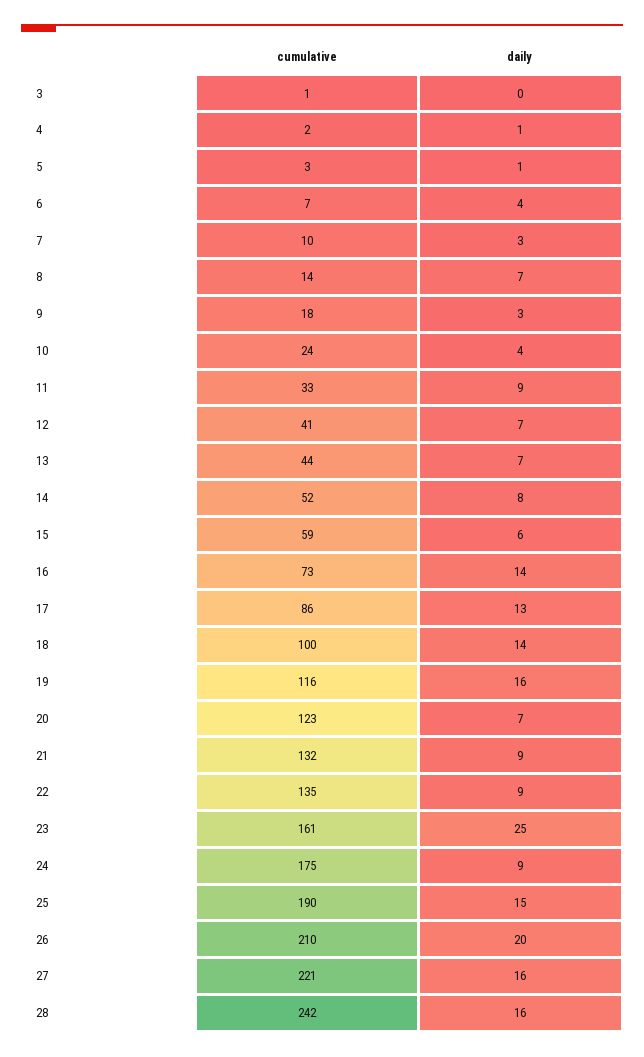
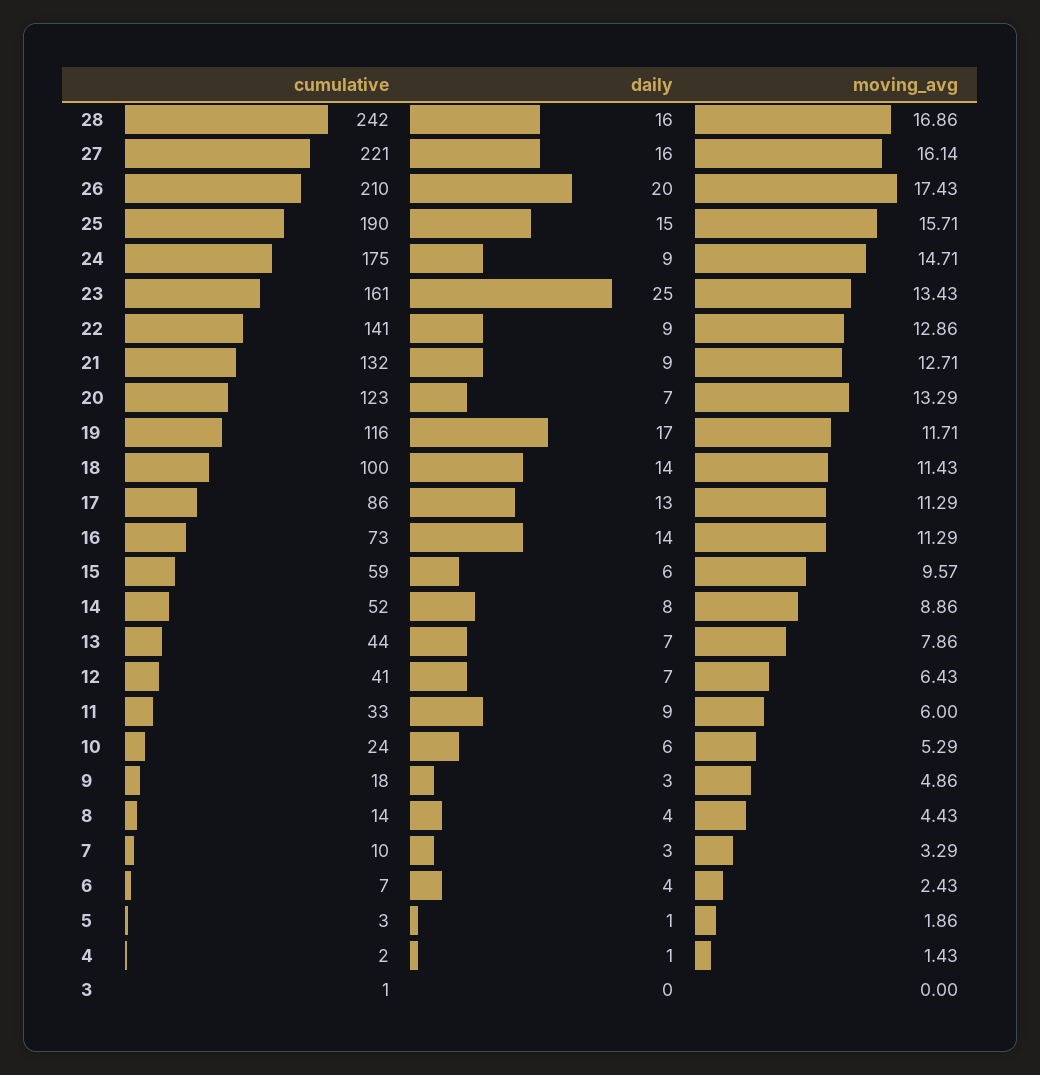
daily, 8: 7 -> 4
daily, 10: 4 -> 6
daily, 19: 16 -> 17
cumulative, 22: 135 -> 141
moving_avg, 28: none -> 16.86
moving_avg, 27: none -> 16.14
moving_avg, 26: none -> 17.43
moving_avg, 25: none -> 15.71
moving_avg, 24: none -> 14.71
moving_avg, 23: none -> 13.43
moving_avg, 22: none -> 12.86
moving_avg, 21: none -> 12.71
moving_avg, 20: none -> 13.29
moving_avg, 19: none -> 11.71
moving_avg, 18: none -> 11.43
moving_avg, 17: none -> 11.29
moving_avg, 16: none -> 11.29
moving_avg, 15: none -> 9.57
moving_avg, 14: none -> 8.86
moving_avg, 13: none -> 7.86
moving_avg, 12: none -> 6.43
moving_avg, 11: none -> 6
moving_avg, 10: none -> 5.29
moving_avg, 9: none -> 4.86
moving_avg, 8: none -> 4.43
moving_avg, 7: none -> 3.29
moving_avg, 6: none -> 2.43
moving_avg, 5: none -> 1.86
moving_avg, 4: none -> 1.43
moving_avg, 3: none -> 0

